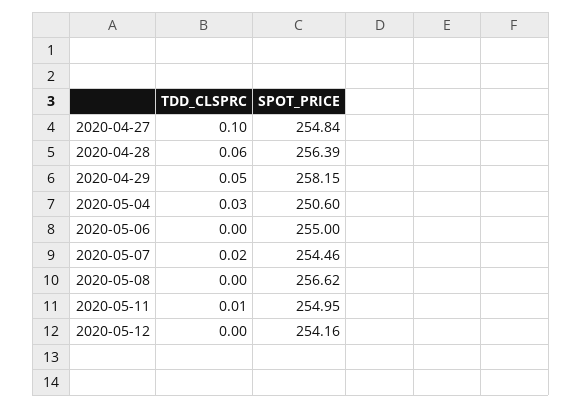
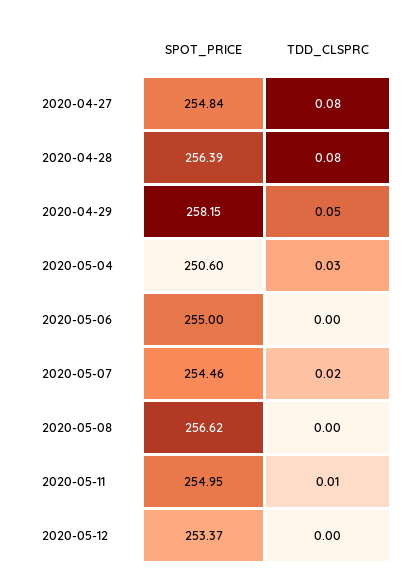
TDD_CLSPRC, 2020-04-27: 0.1 -> 0.08
TDD_CLSPRC, 2020-04-28: 0.06 -> 0.08
SPOT_PRICE, 2020-05-12: 254.16 -> 253.37

